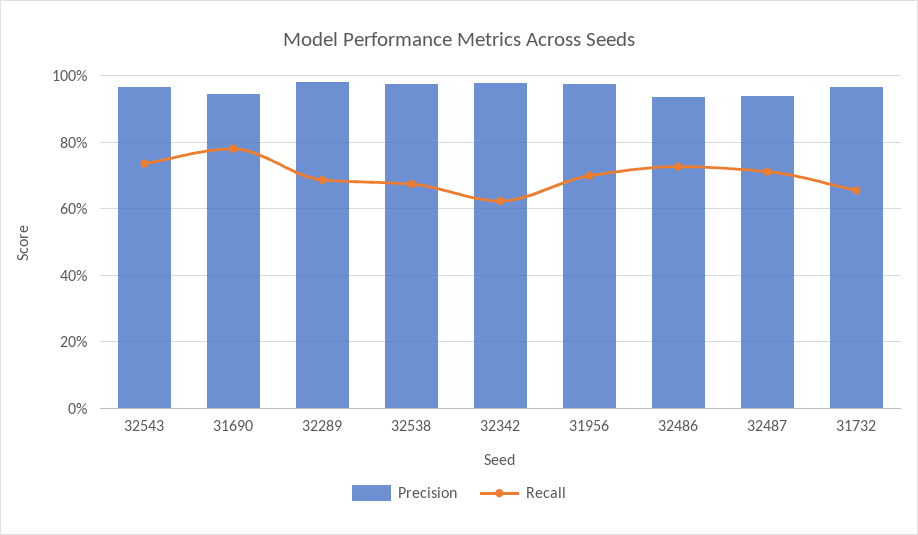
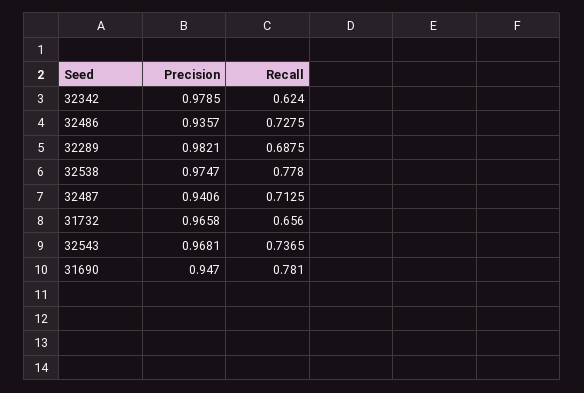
Recall, 32538: 0.68 -> 0.778
Precision, 31956: 0.98 -> none
Recall, 31956: 0.7 -> none

